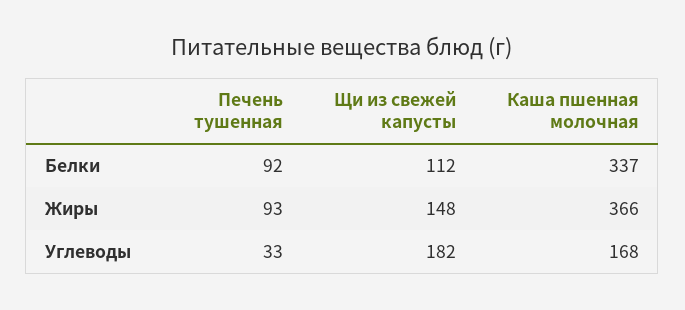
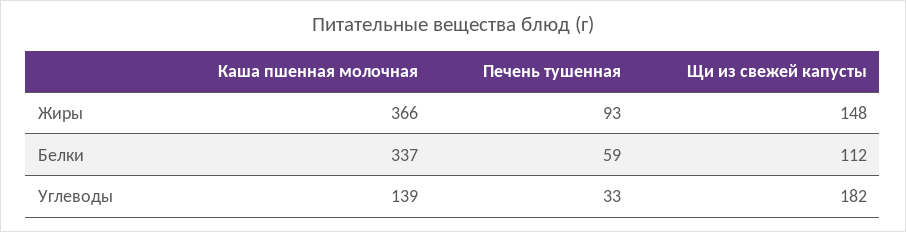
Печень тушенная, Белки: 92 -> 59
Каша пшенная молочная, Углеводы: 168 -> 139

